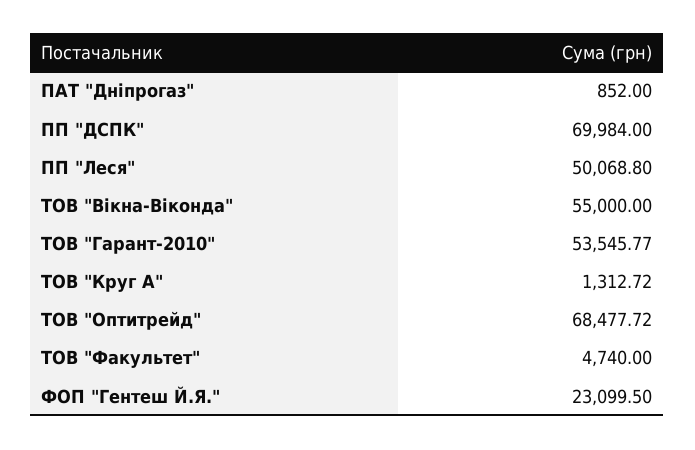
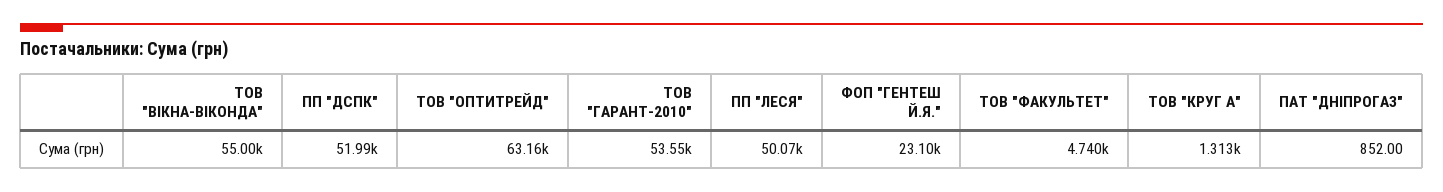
ПП "ДСПК": 69984 -> 51990
ТОВ "Оптитрейд": 68477.72 -> 63160

